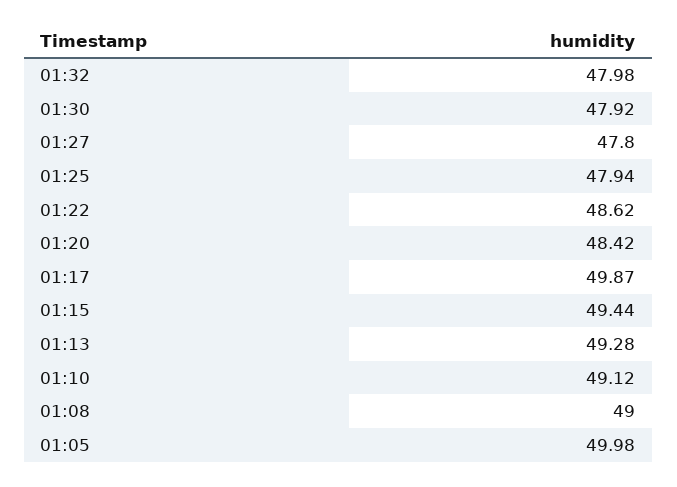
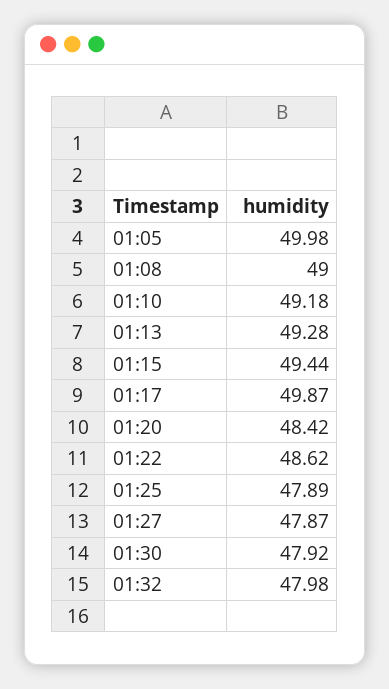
01:27: 47.8 -> 47.87
01:25: 47.94 -> 47.89
01:10: 49.12 -> 49.18

